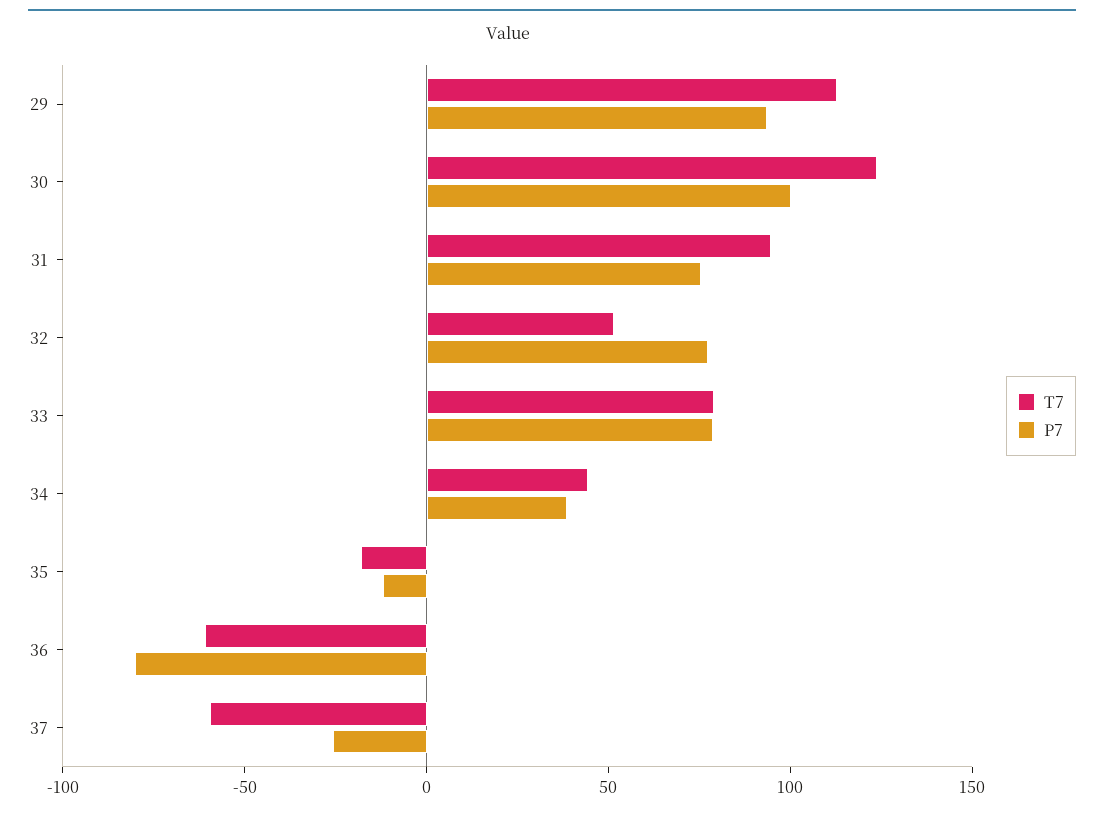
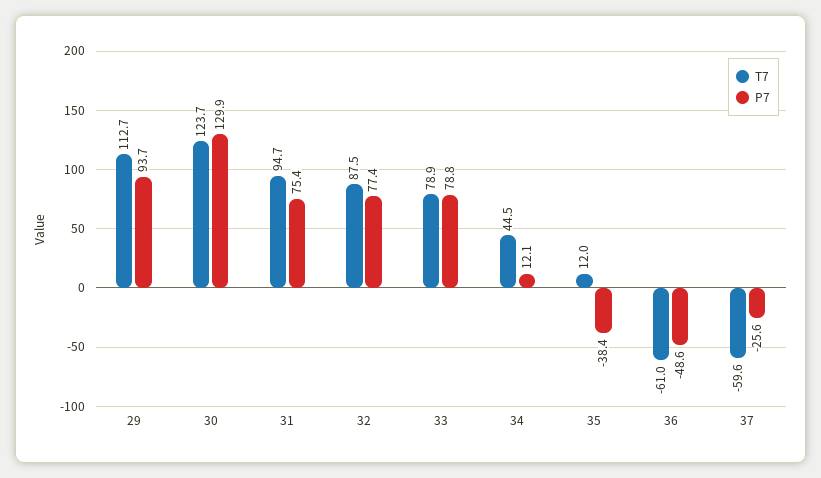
P7, 30: 100 -> 129.9
T7, 32: 50 -> 87.5
P7, 34: 40 -> 12.1
T7, 35: -20 -> 12
P7, 35: -10 -> -38.4
P7, 36: -80 -> -48.6

